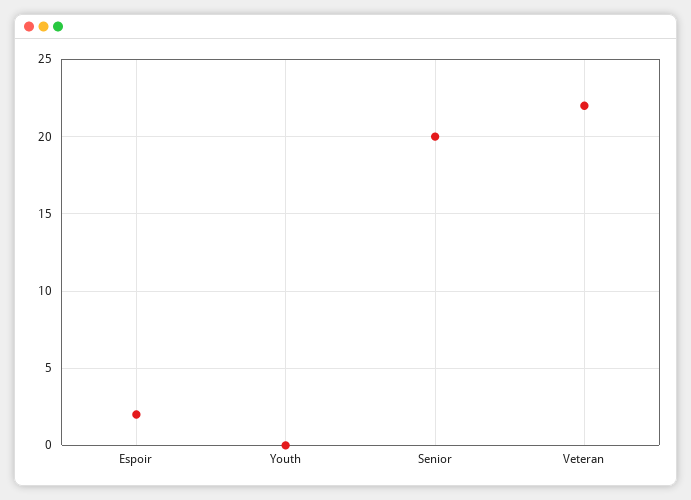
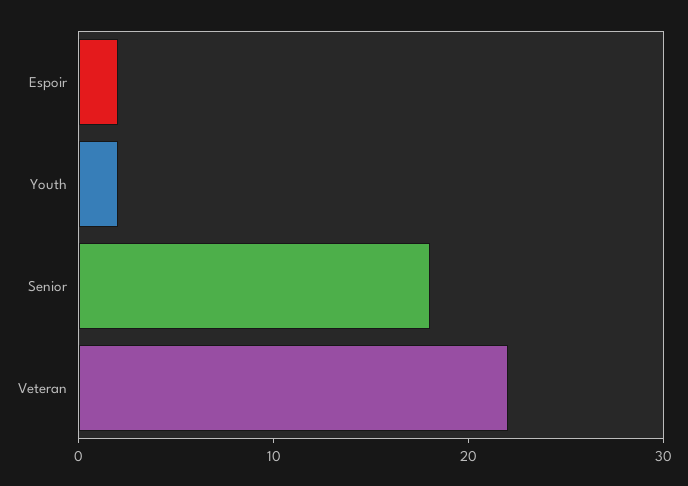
Youth: 0 -> 2
Senior: 20 -> 18

